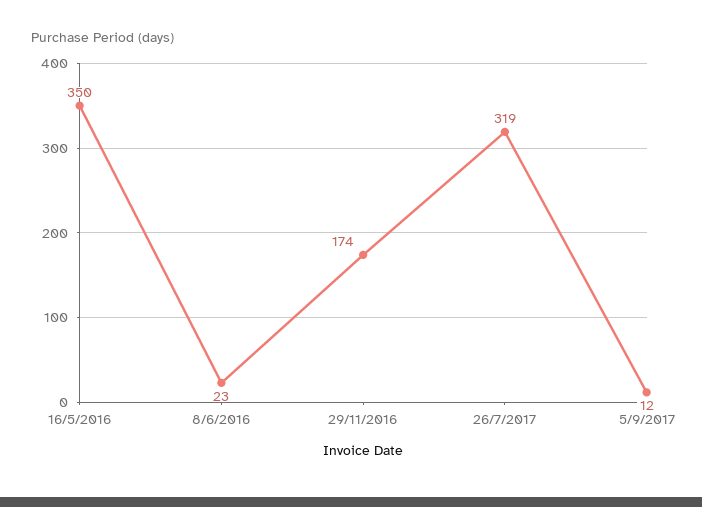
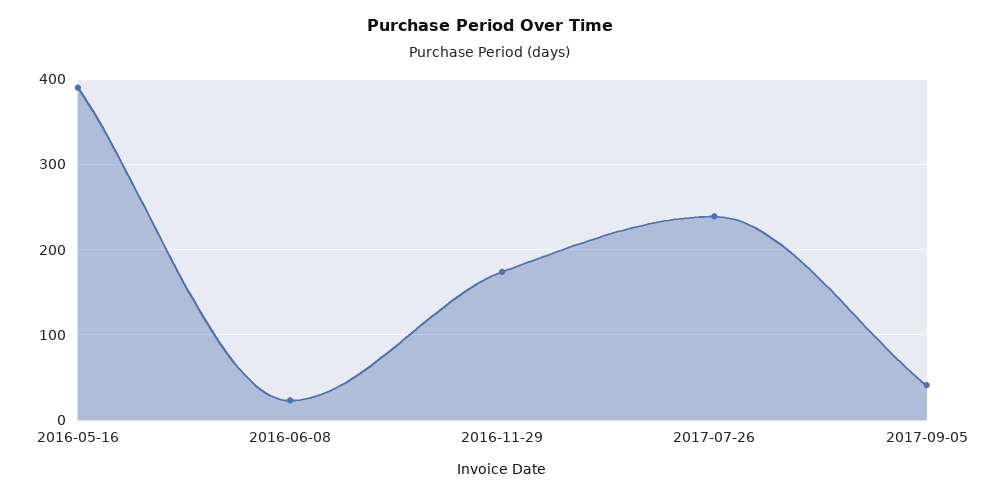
16/5/2016: 350 -> 390
26/7/2017: 319 -> 240
5/9/2017: 12 -> 40

